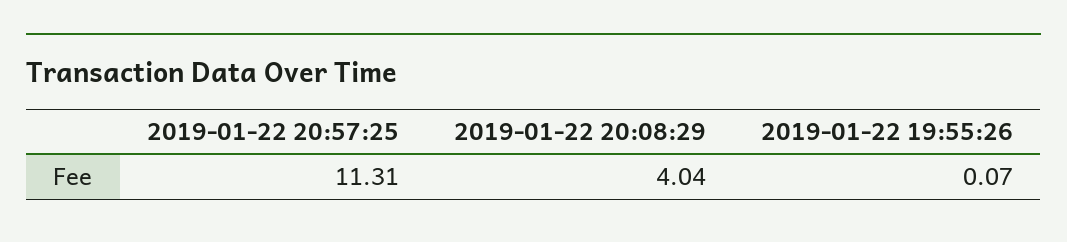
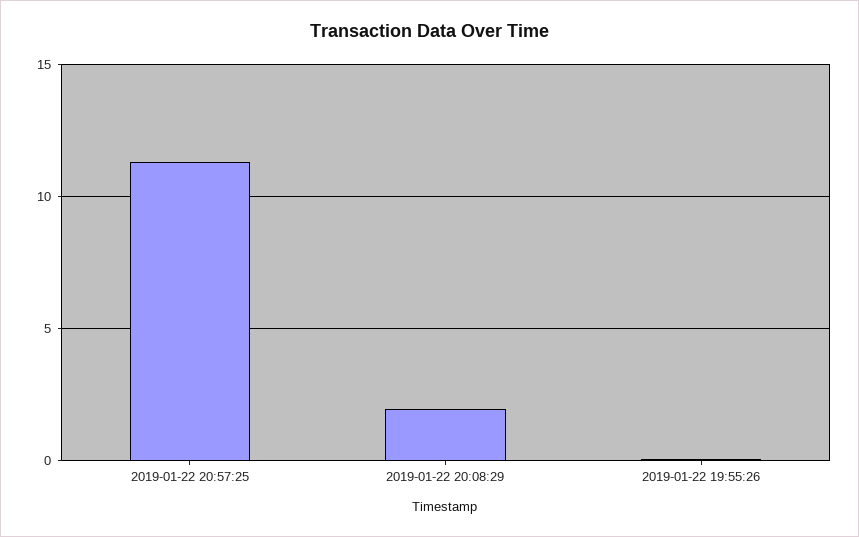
2019-01-22 20:08:29: 4.04 -> 2

